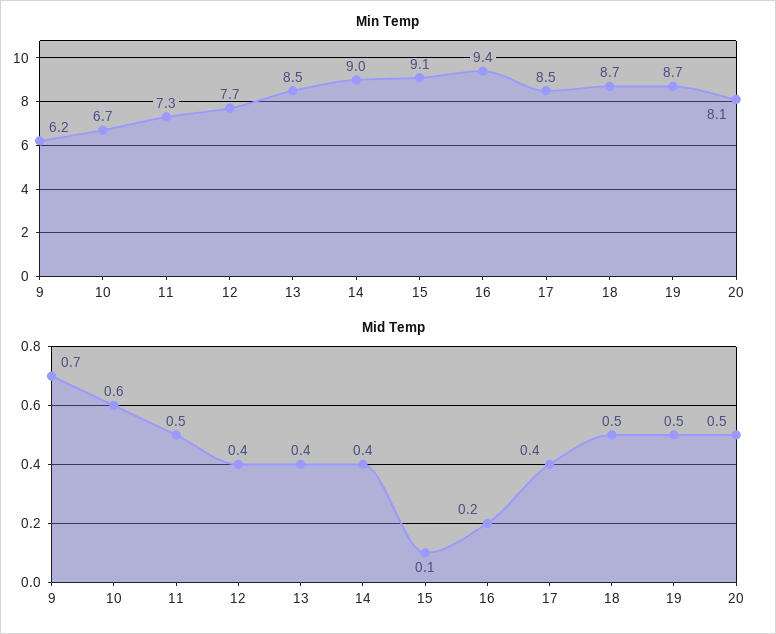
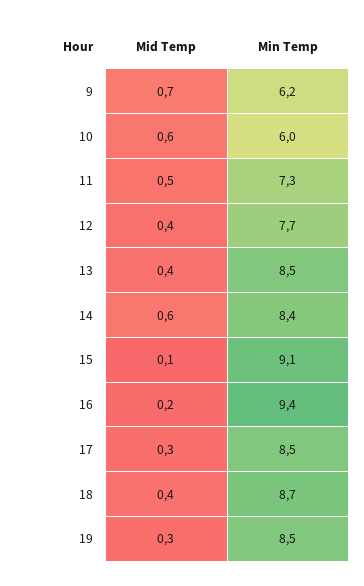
Min Temp, 10: 6.7 -> 6
Min Temp, 14: 9 -> 8.4
Min Temp, 19: 8.7 -> 8.5
Min Temp, 20: 8.1 -> none
Mid Temp, 14: 0.4 -> 0.6
Mid Temp, 17: 0.4 -> 0.3
Mid Temp, 18: 0.5 -> 0.4
Mid Temp, 19: 0.5 -> 0.3
Mid Temp, 20: 0.5 -> none

